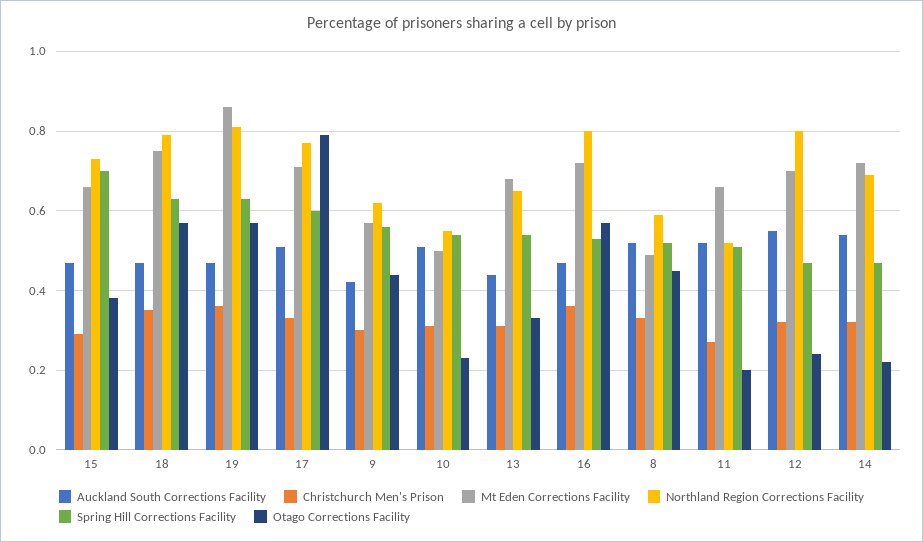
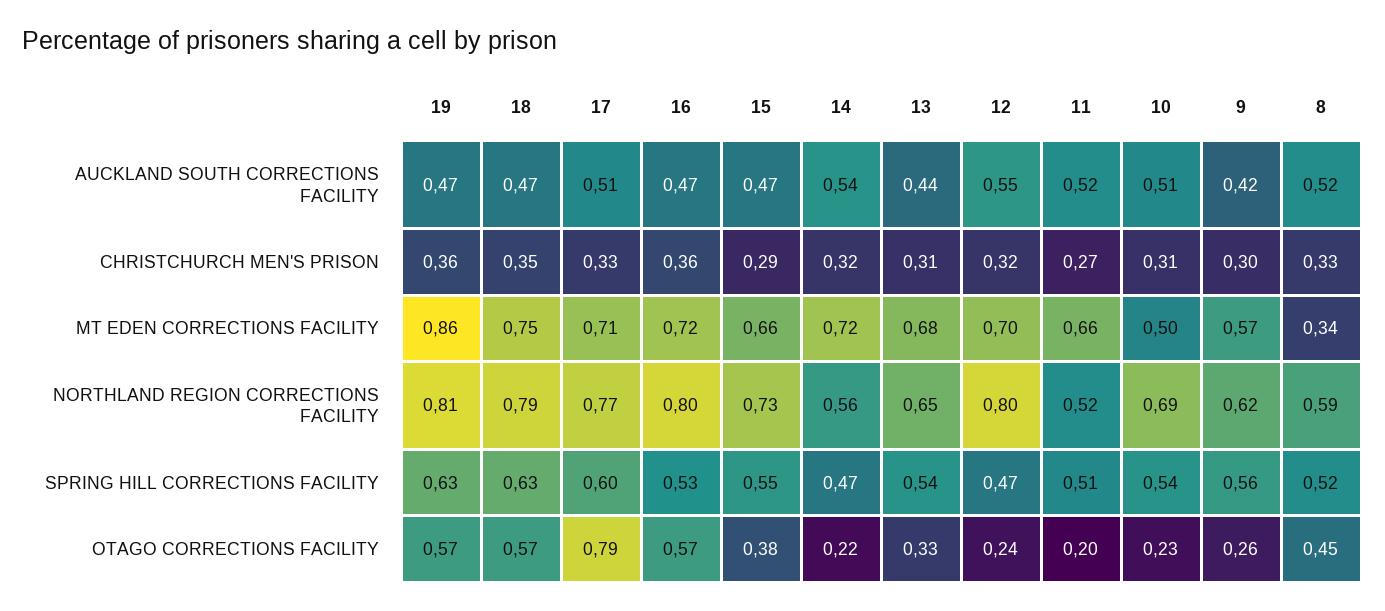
Spring Hill Corrections Facility, 15: 0.7 -> 0.55
Otago Corrections Facility, 9: 0.45 -> 0.26
Northland Region Corrections Facility, 10: 0.55 -> 0.69
Mt Eden Corrections Facility, 8: 0.5 -> 0.34
Northland Region Corrections Facility, 14: 0.7 -> 0.56

